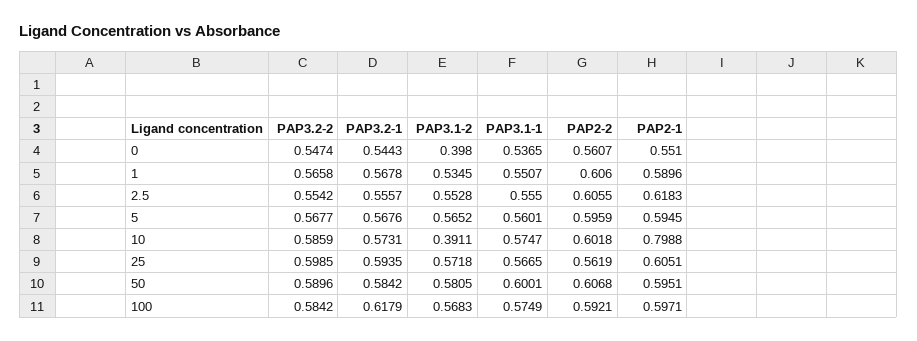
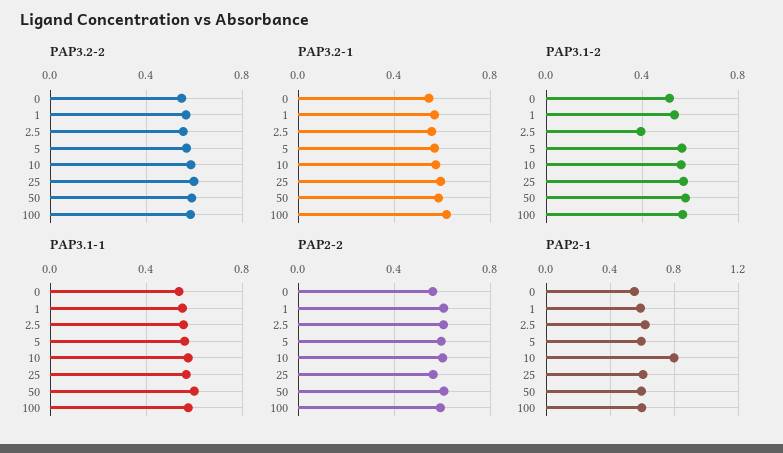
PAP3.1-2, 0: 0.398 -> 0.5
PAP3.1-2, 2.5: 0.5528 -> 0.4
PAP3.1-2, 10: 0.3911 -> 0.55

